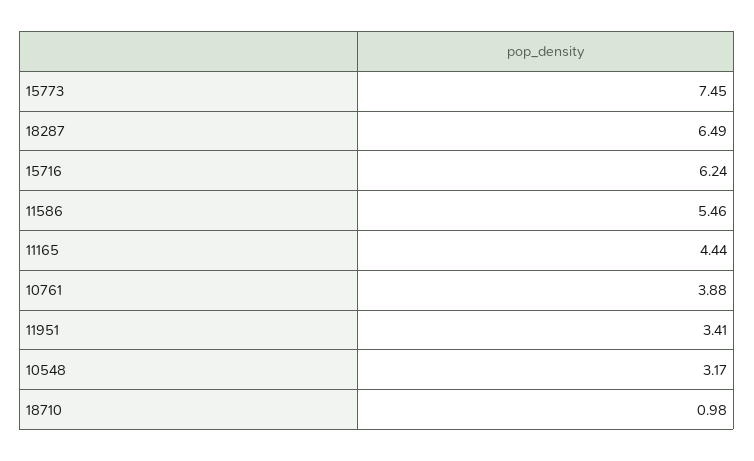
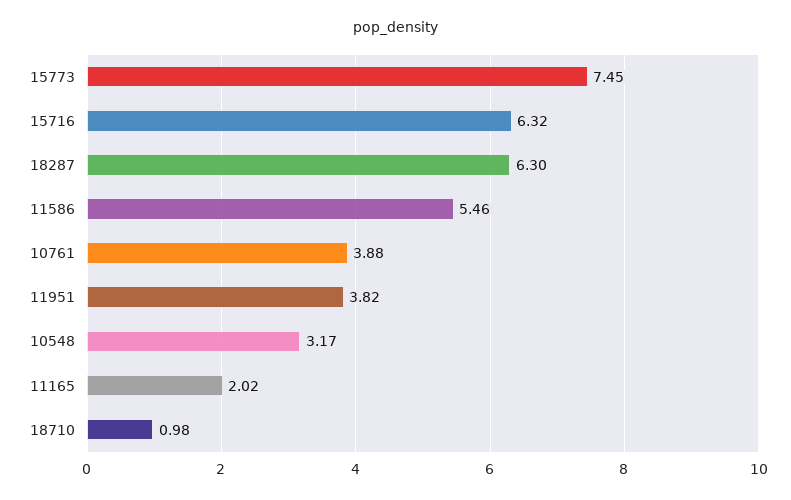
18287: 6.49 -> 6.3
15716: 6.24 -> 6.32
11165: 4.44 -> 2.02
11951: 3.41 -> 3.82

